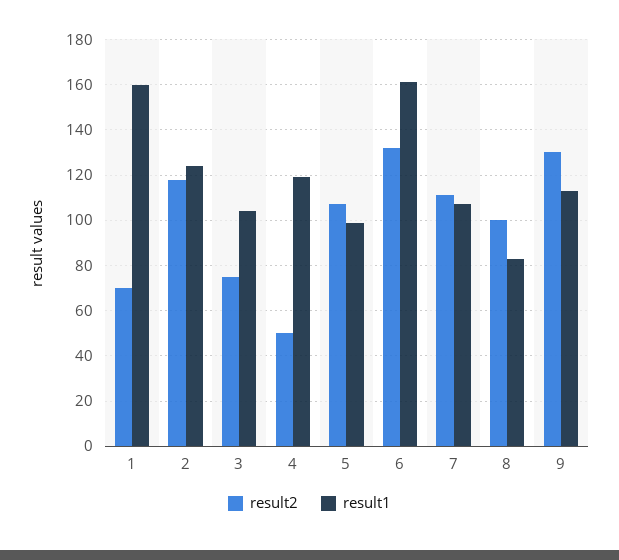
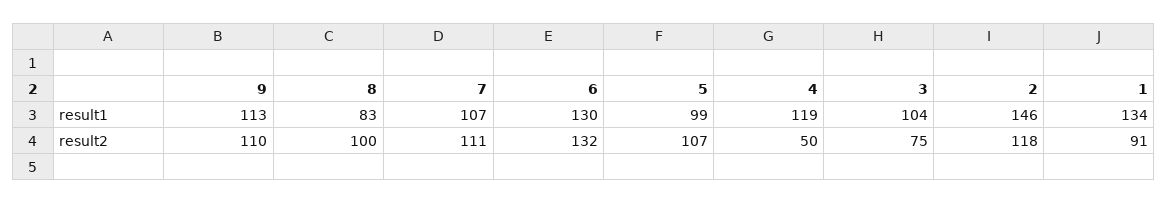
result2, 1: 70 -> 91
result1, 1: 160 -> 134
result1, 2: 125 -> 146
result1, 6: 160 -> 130
result2, 9: 130 -> 110

